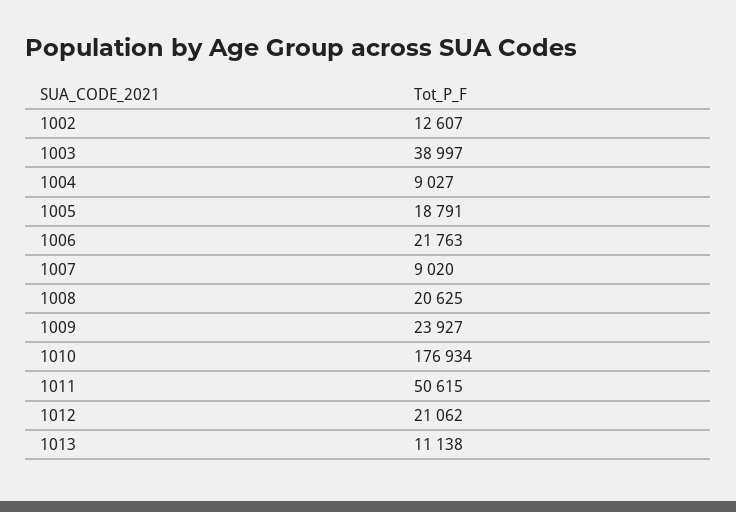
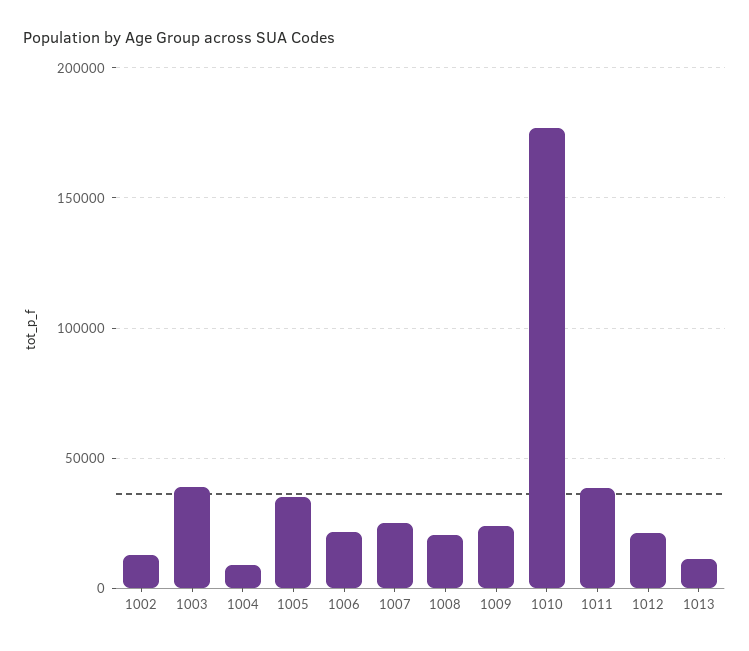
1005: 18791 -> 35000
1007: 9020 -> 25000
1011: 50615 -> 40000

